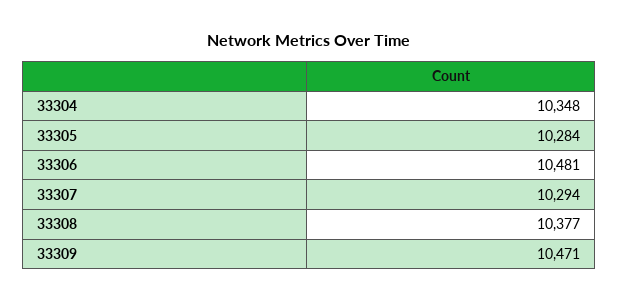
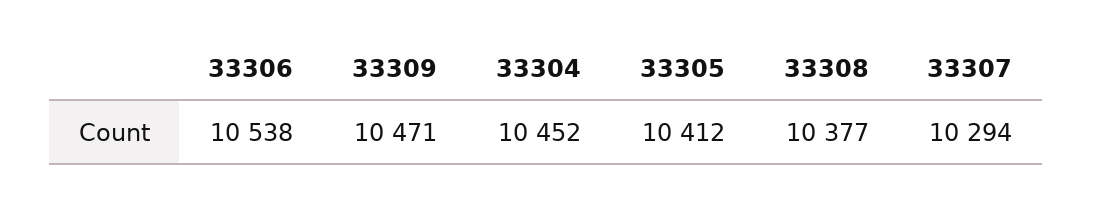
33304: 10348 -> 10452
33305: 10284 -> 10412
33306: 10481 -> 10538

